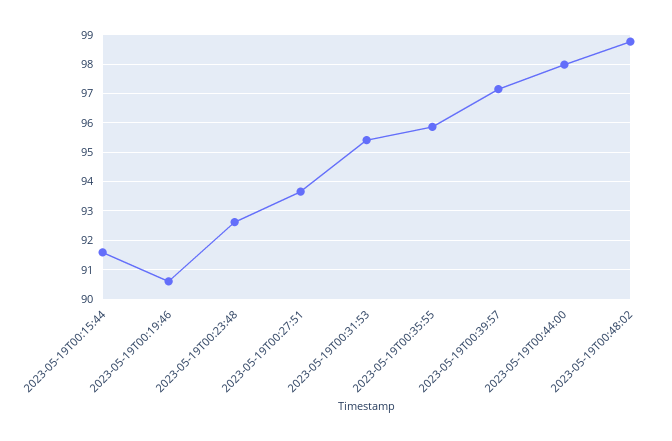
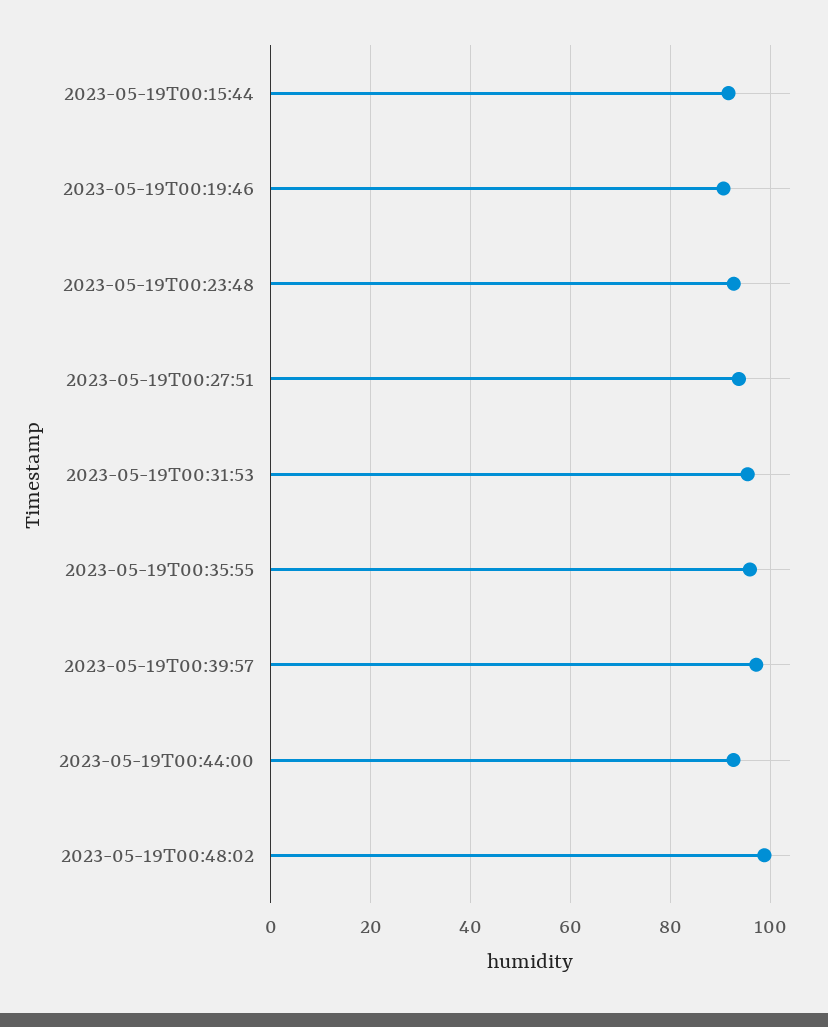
2023-05-19T00:44:00: 98 -> 92

